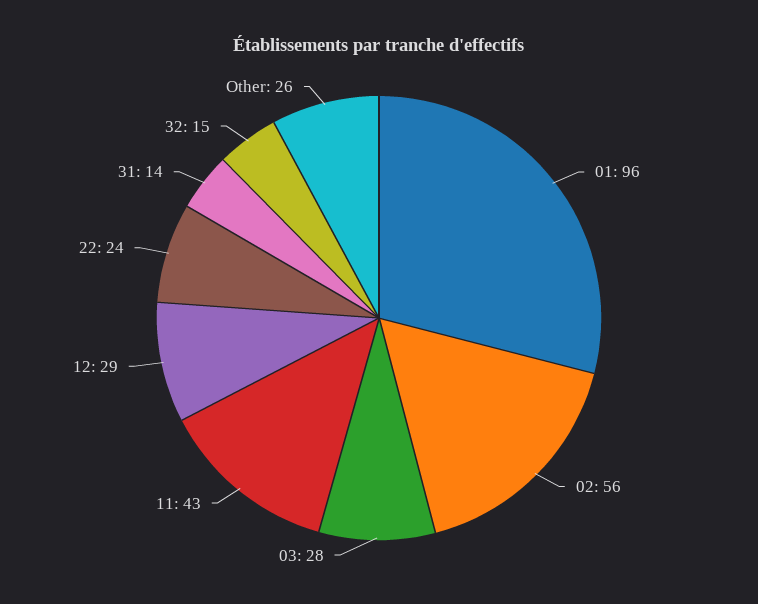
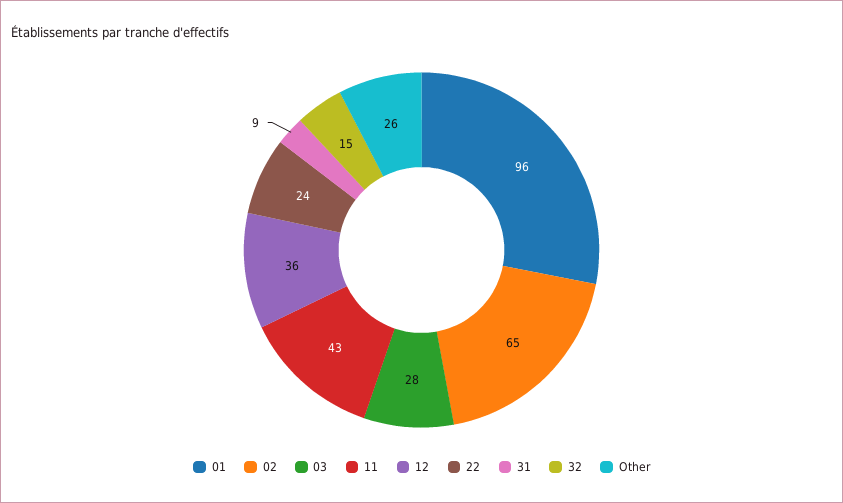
02: 56 -> 65
12: 29 -> 36
31: 14 -> 9

